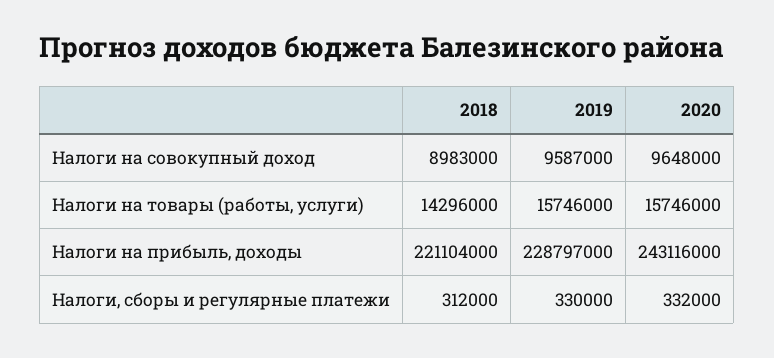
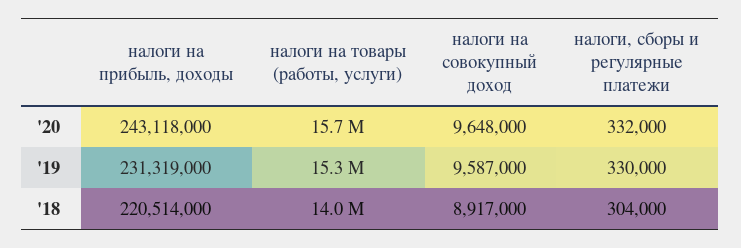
2018, Налоги на совокупный доход: 8983000 -> 8917000
2018, Налоги на товары (работы, услуги): 14296000 -> 14000000
2019, Налоги на товары (работы, услуги): 15746000 -> 15300000
2018, Налоги на прибыль, доходы: 221104000 -> 220514000
2019, Налоги на прибыль, доходы: 228797000 -> 231319000
2020, Налоги на прибыль, доходы: 243116000 -> 243118000
2018, Налоги, сборы и регулярные платежи: 312000 -> 304000

